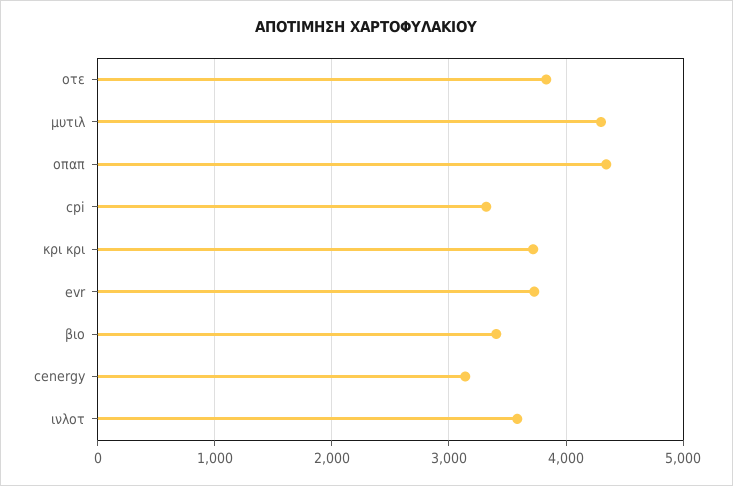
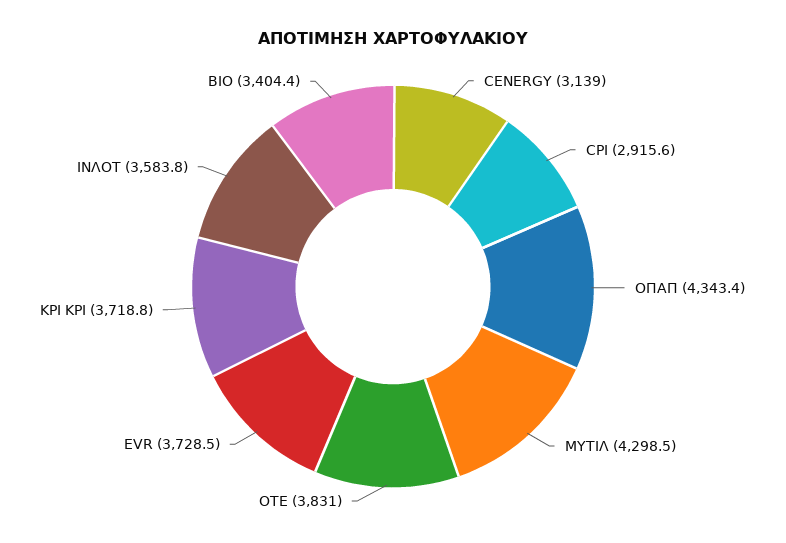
cpi: 3300 -> 2915.6

